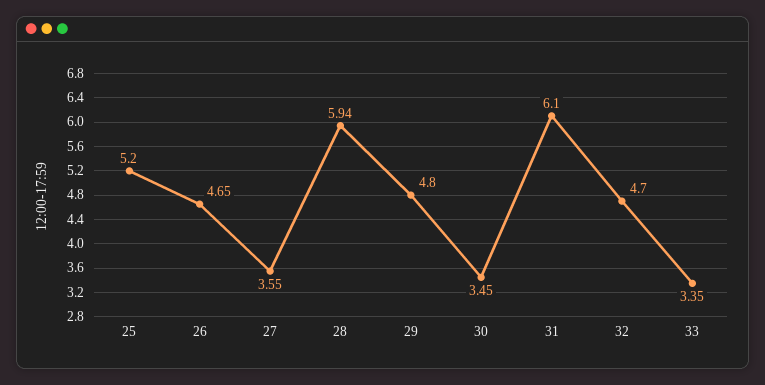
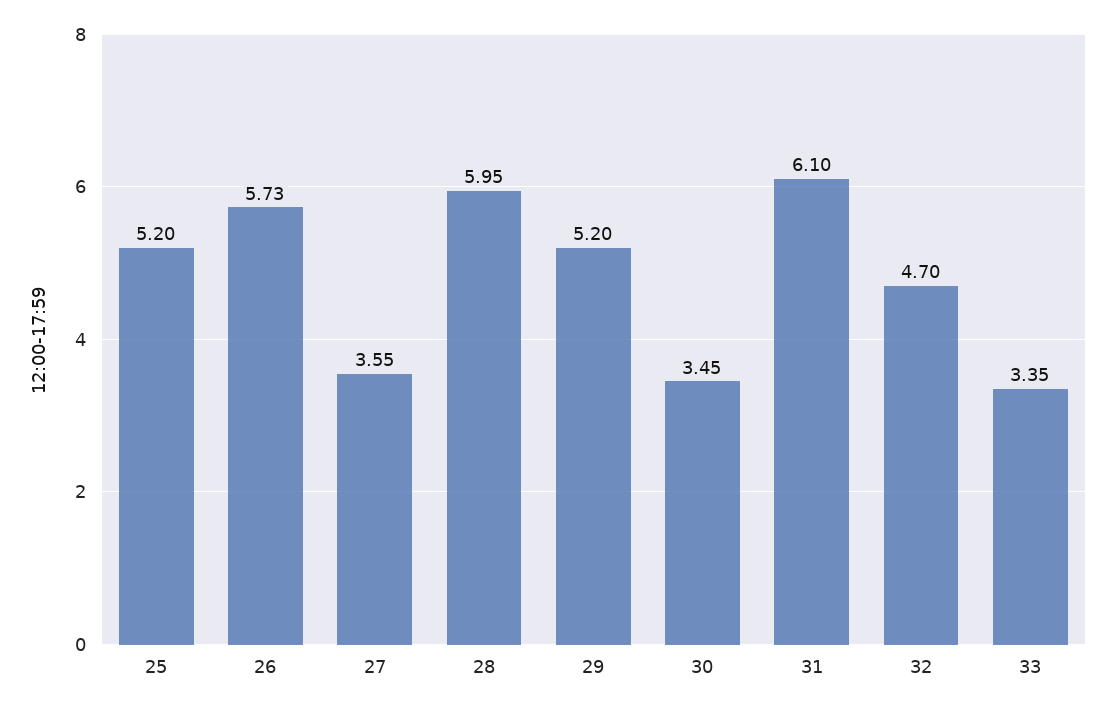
26: 4.65 -> 5.73
28: 5.94 -> 5.95
29: 4.8 -> 5.2

